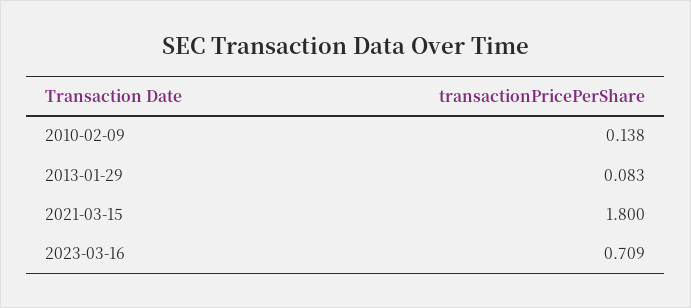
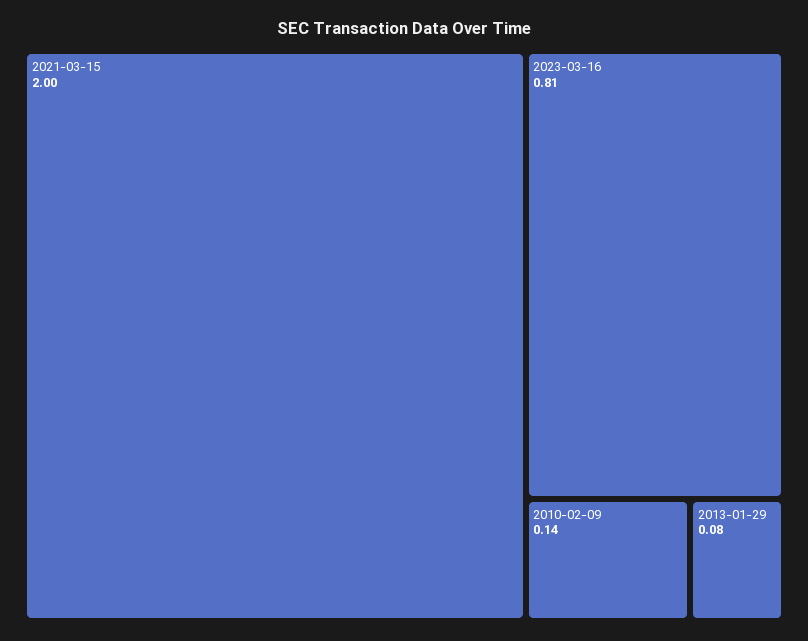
2021-03-15: 1.8 -> 2
2023-03-16: 0.709 -> 0.81

